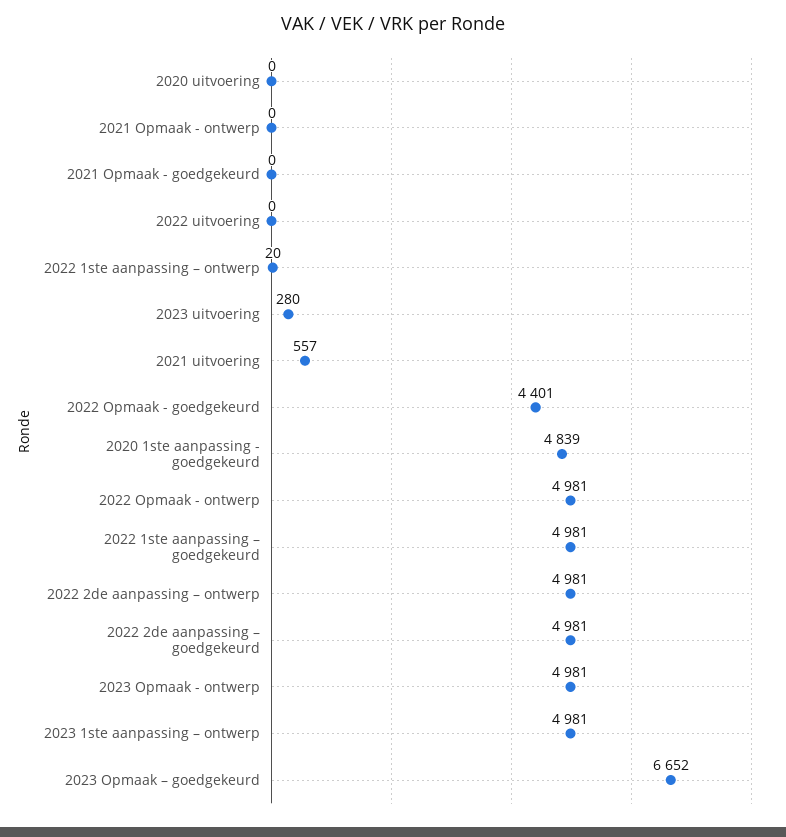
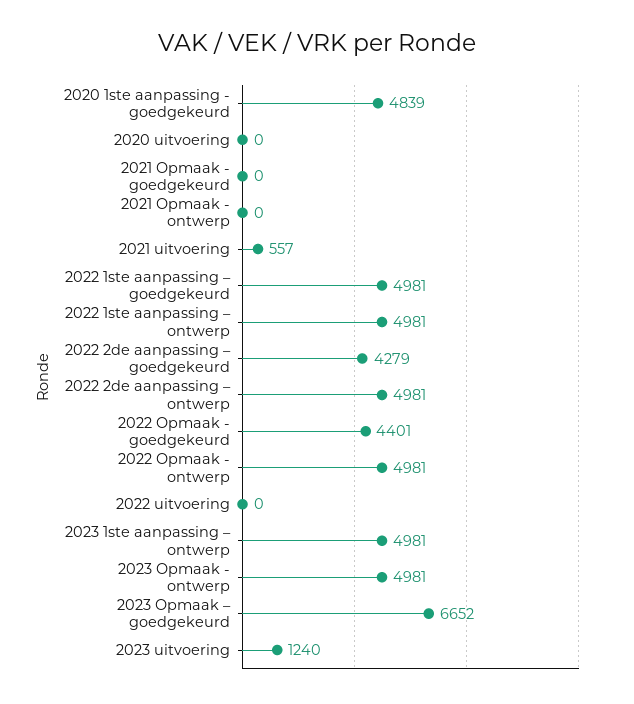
2022 1ste aanpassing – ontwerp: 20 -> 4981
2023 uitvoering: 280 -> 1240
2022 2de aanpassing – goedgekeurd: 4981 -> 4279

